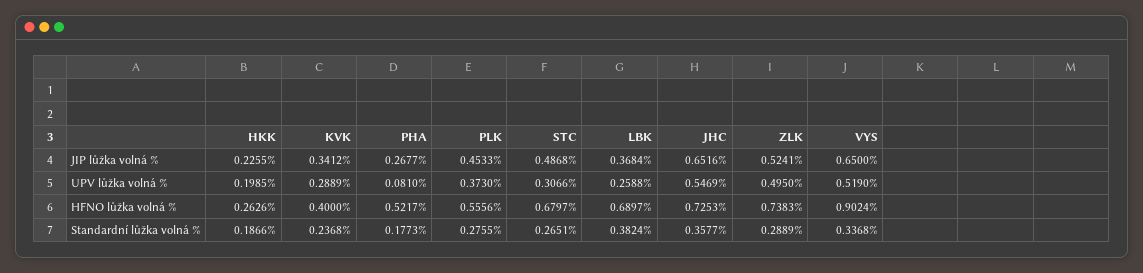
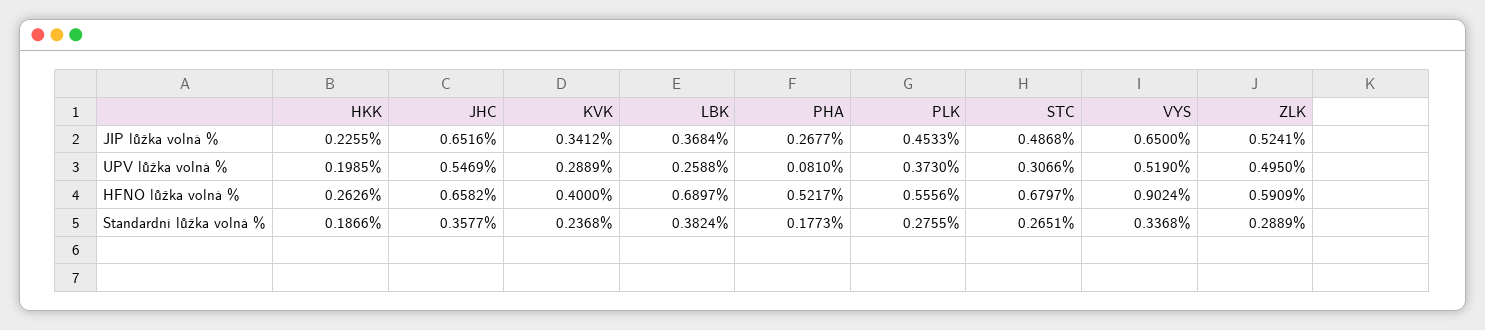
JHC, HFNO lůžka volná %: 0.7253 -> 0.6582
ZLK, HFNO lůžka volná %: 0.7383 -> 0.5909

